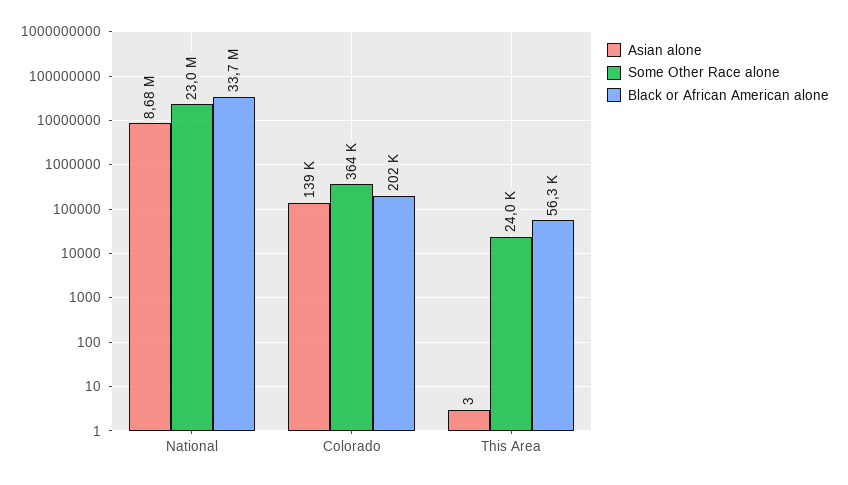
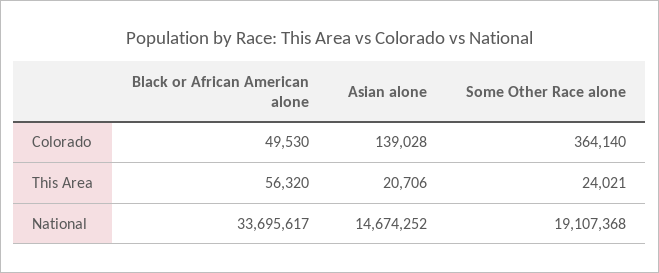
Asian alone, National: 8680000 -> 14674252
Some Other Race alone, National: 23000000 -> 19107368
Black or African American alone, Colorado: 202000 -> 49530
Asian alone, This Area: 3 -> 20706

